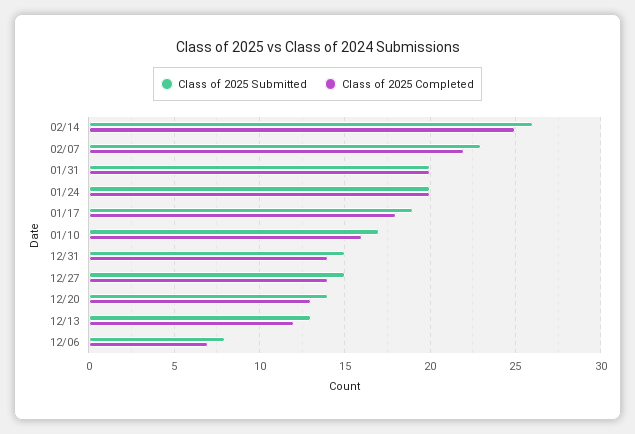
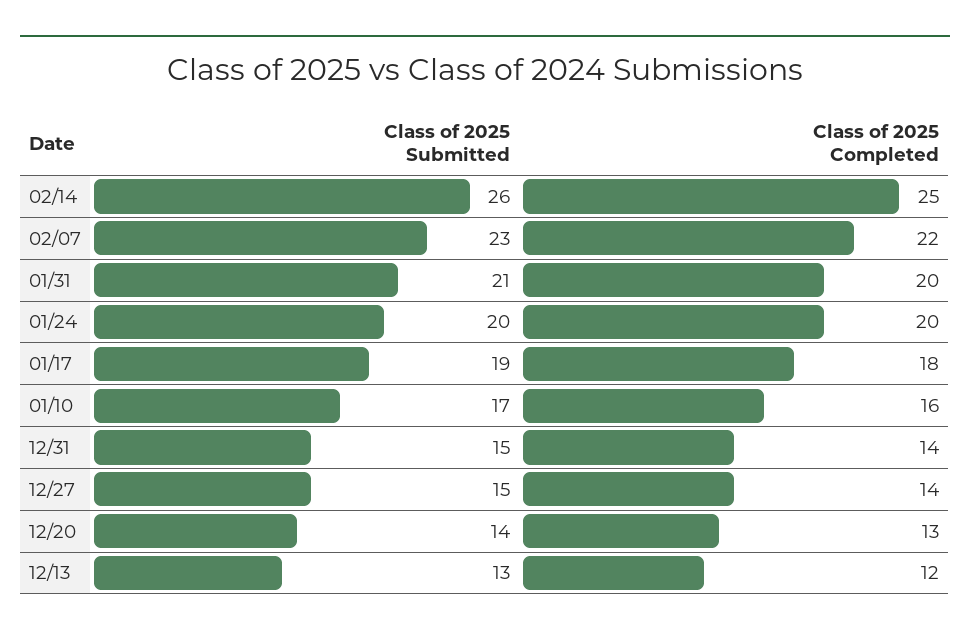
Class of 2025 Submitted, 01/31: 20 -> 21
Class of 2025 Submitted, 12/06: 8 -> none
Class of 2025 Completed, 12/06: 7 -> none

